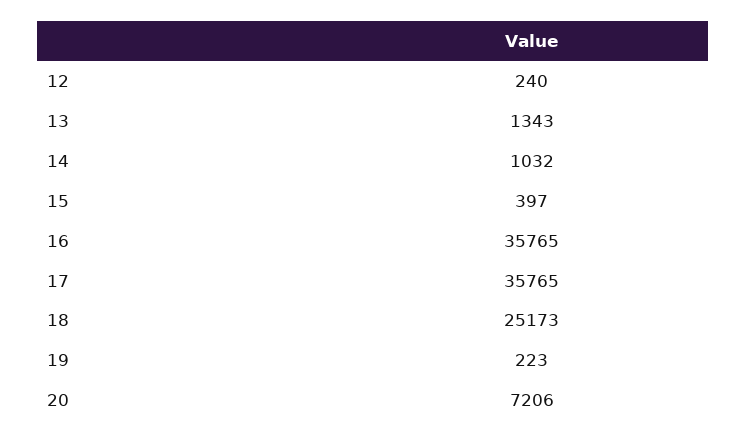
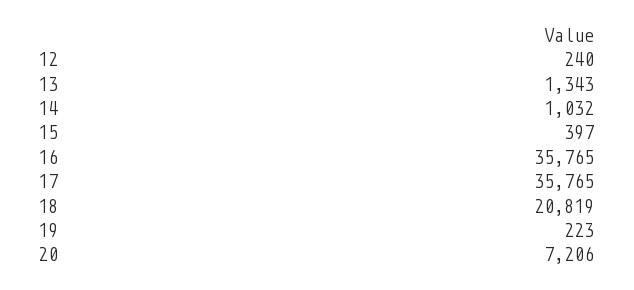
18: 25173 -> 20819

